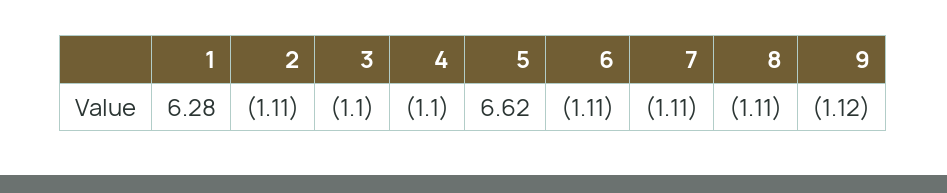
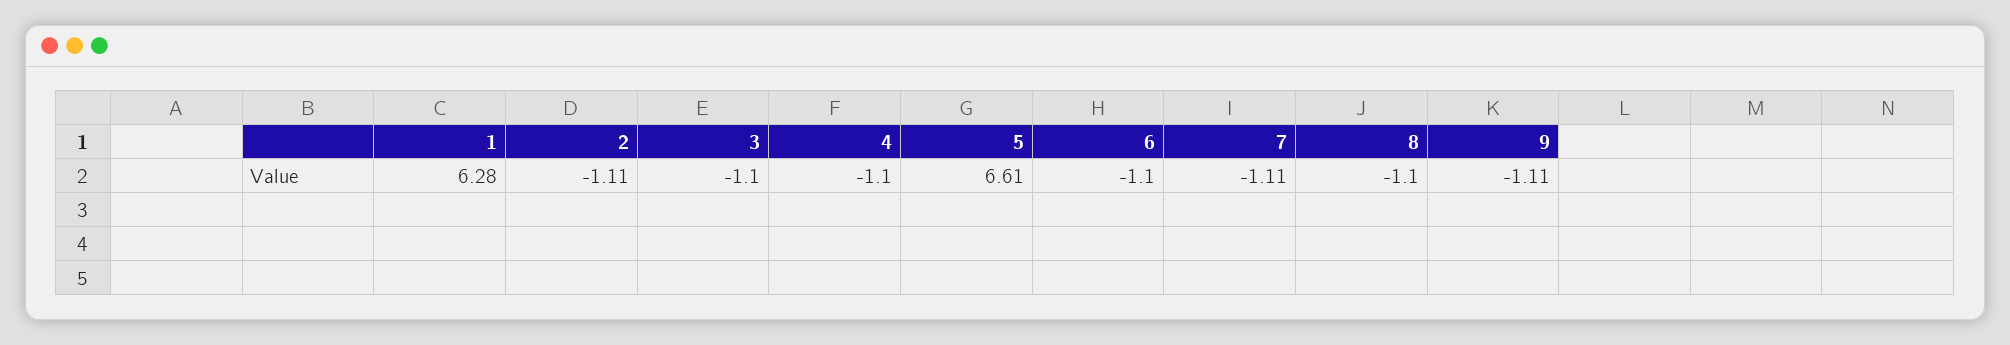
5: 6.62 -> 6.61
6: -1.11 -> -1.1
8: -1.11 -> -1.1
9: -1.12 -> -1.11

